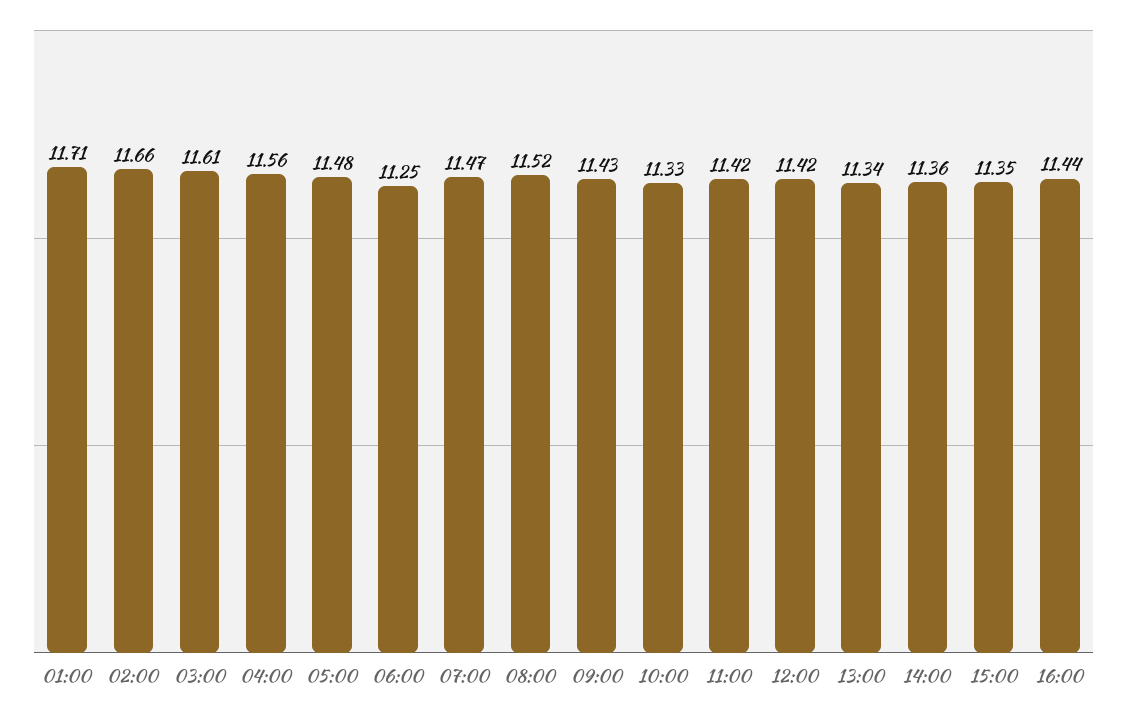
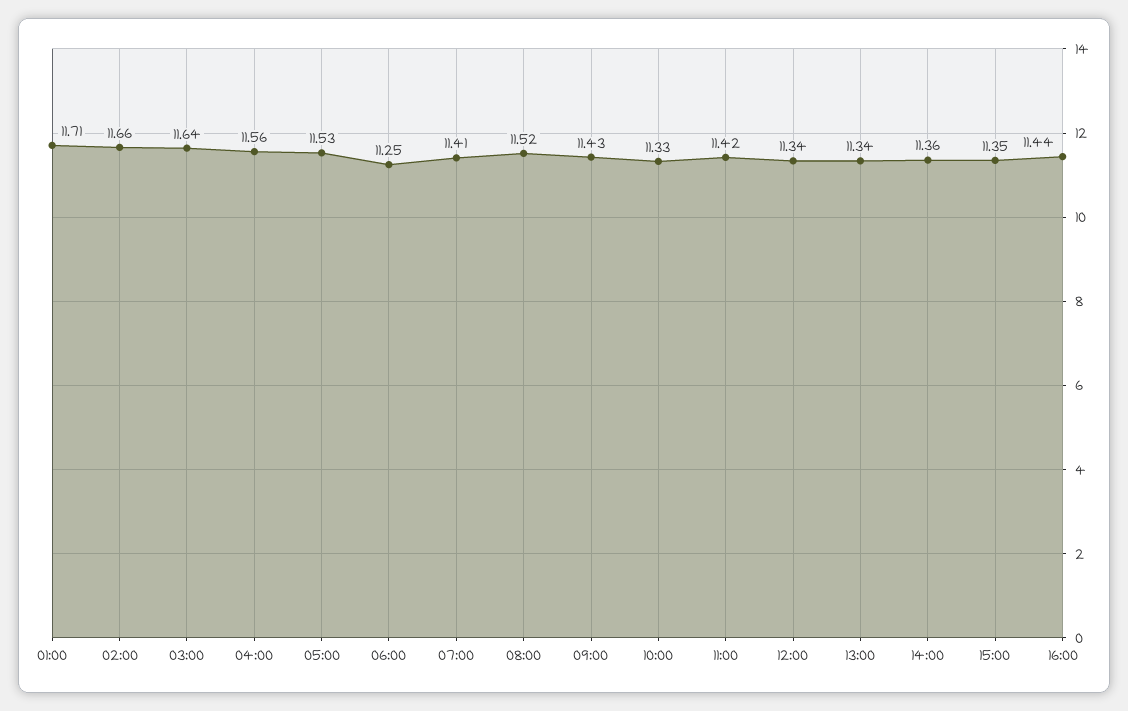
03:00: 11.61 -> 11.64
05:00: 11.48 -> 11.53
07:00: 11.47 -> 11.41
12:00: 11.42 -> 11.34

